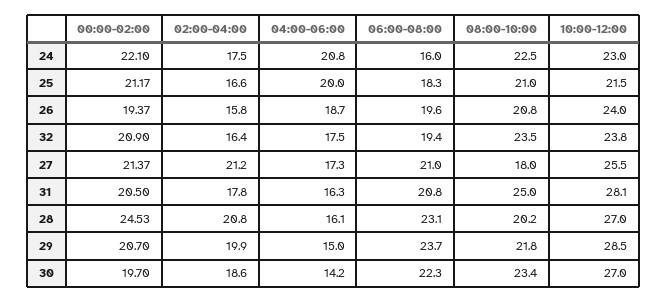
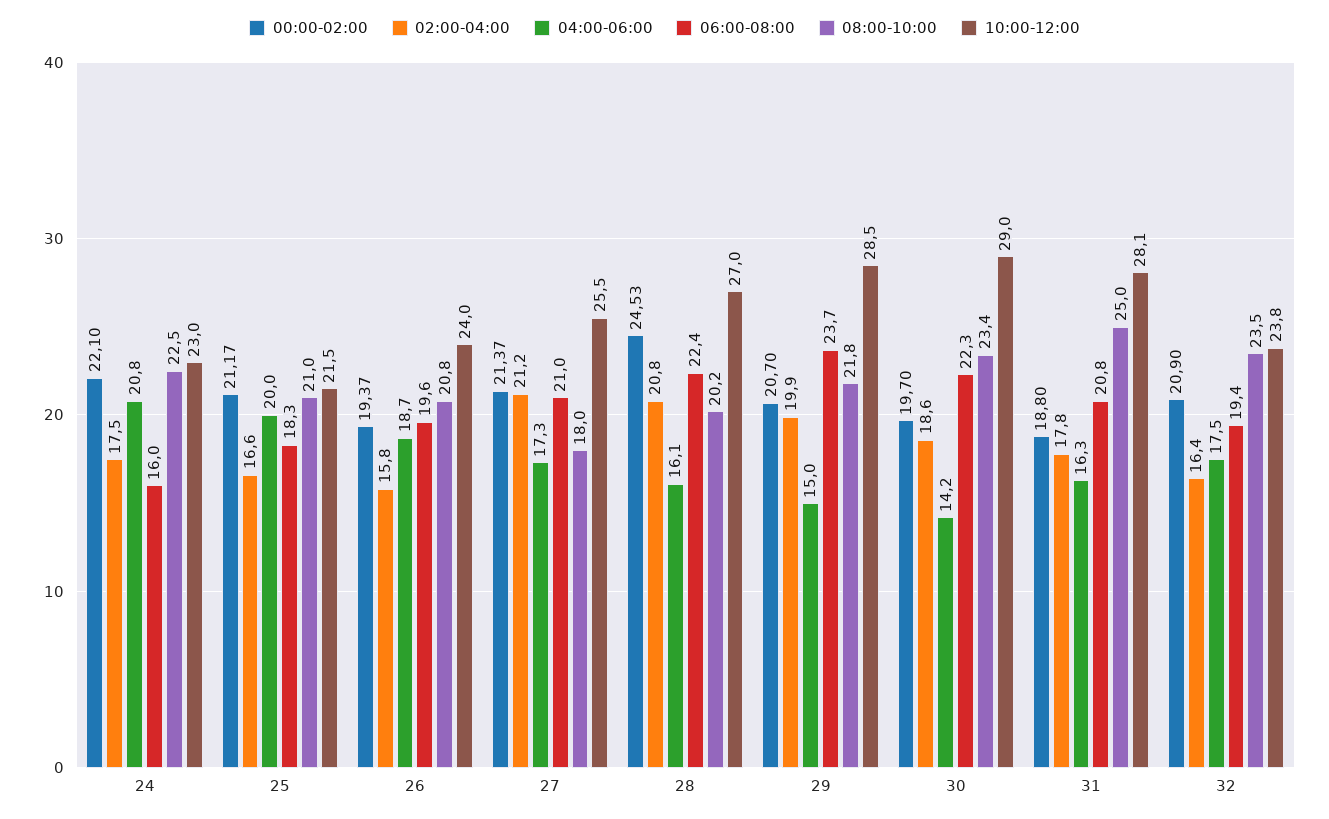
00:00-02:00, 31: 20.5 -> 18.8
06:00-08:00, 28: 23.1 -> 22.4
10:00-12:00, 30: 27 -> 29

